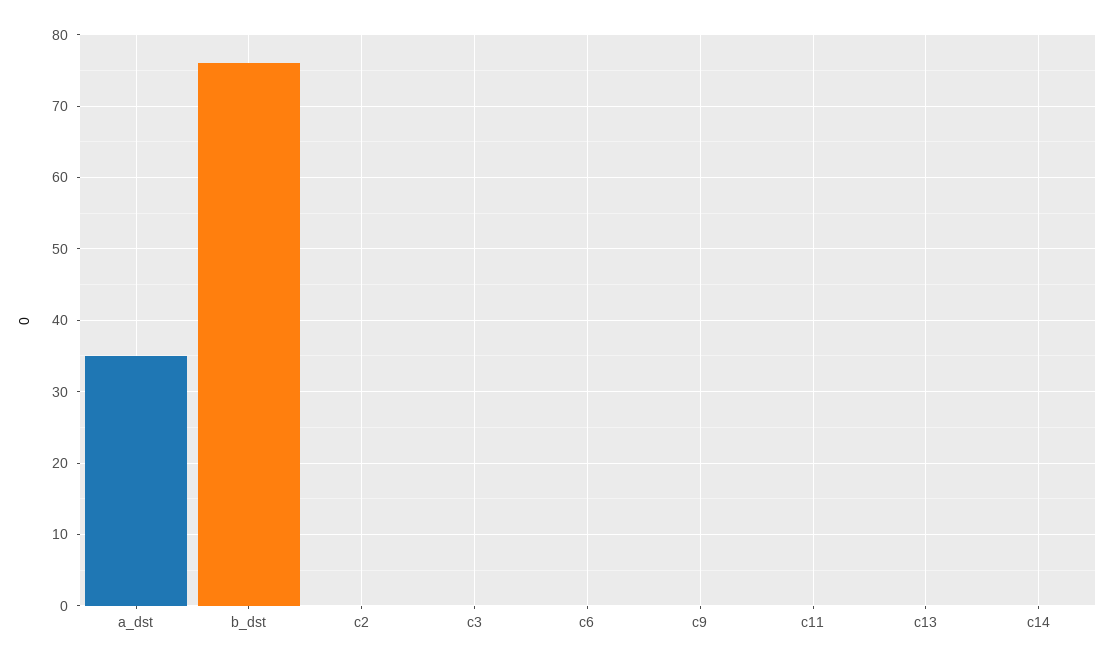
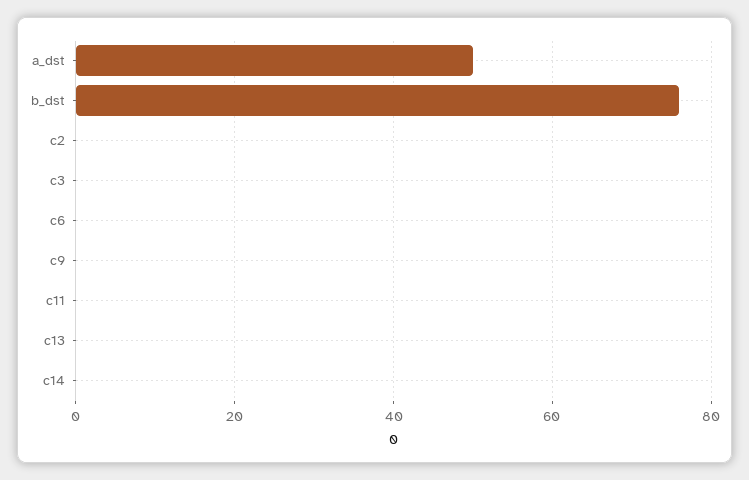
a_dst: 35 -> 50

